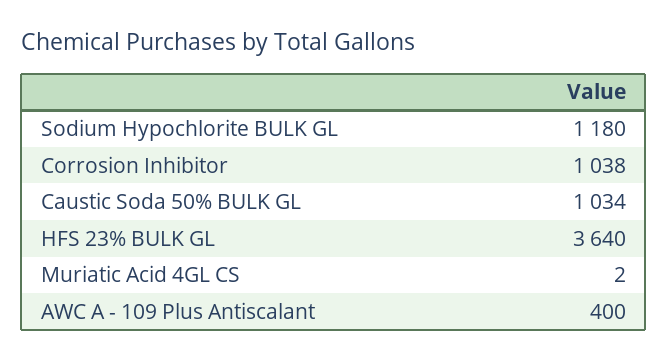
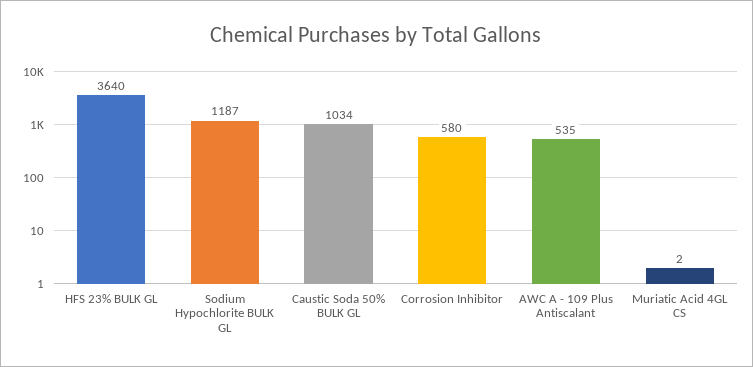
Sodium Hypochlorite BULK GL: 1180 -> 1187
Corrosion Inhibitor: 1038 -> 580
AWC A - 109 Plus Antiscalant: 400 -> 535

